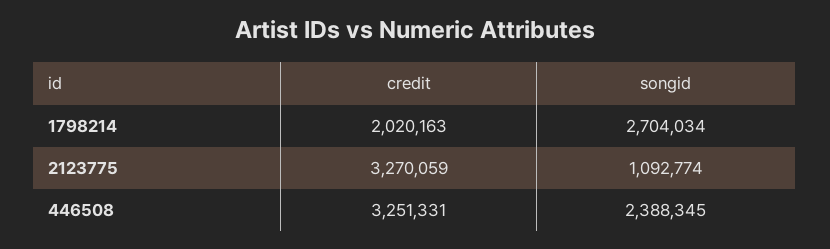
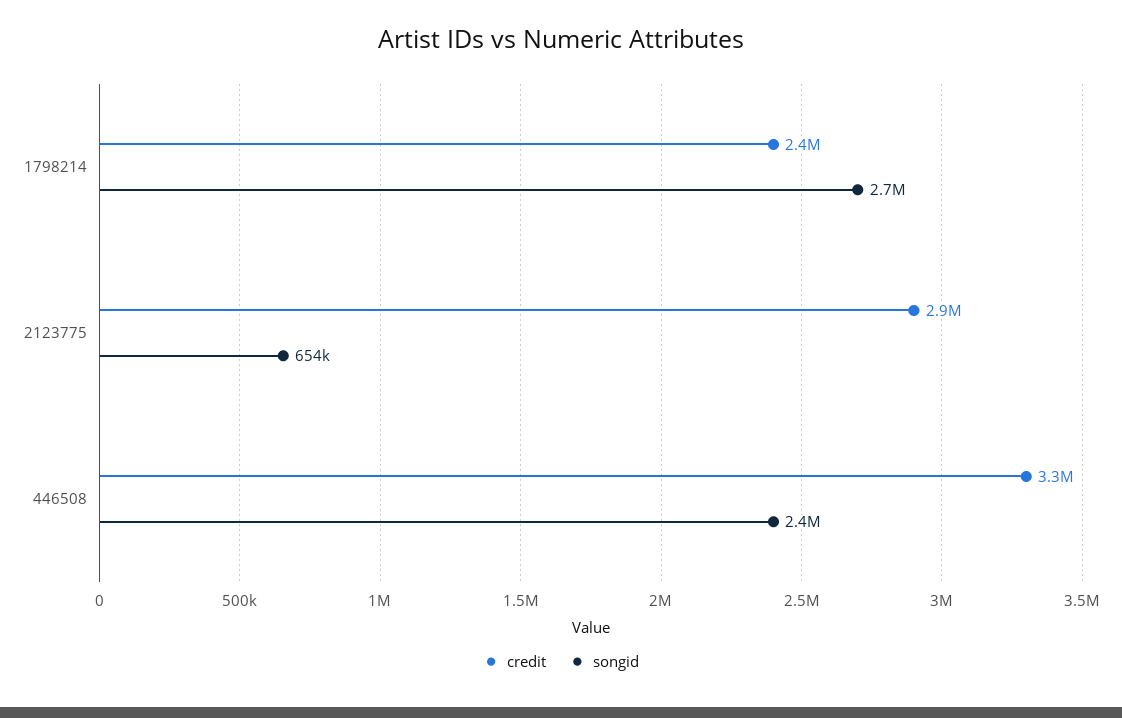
credit, 1798214: 2020163 -> 2400000
credit, 2123775: 3270059 -> 2900000
songid, 2123775: 1092774 -> 654000

